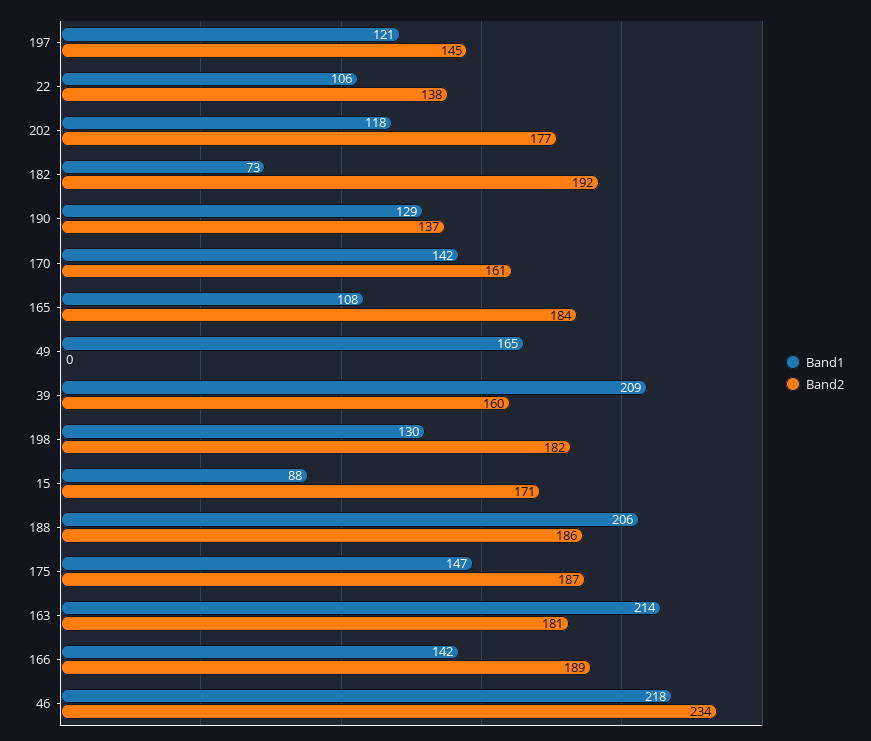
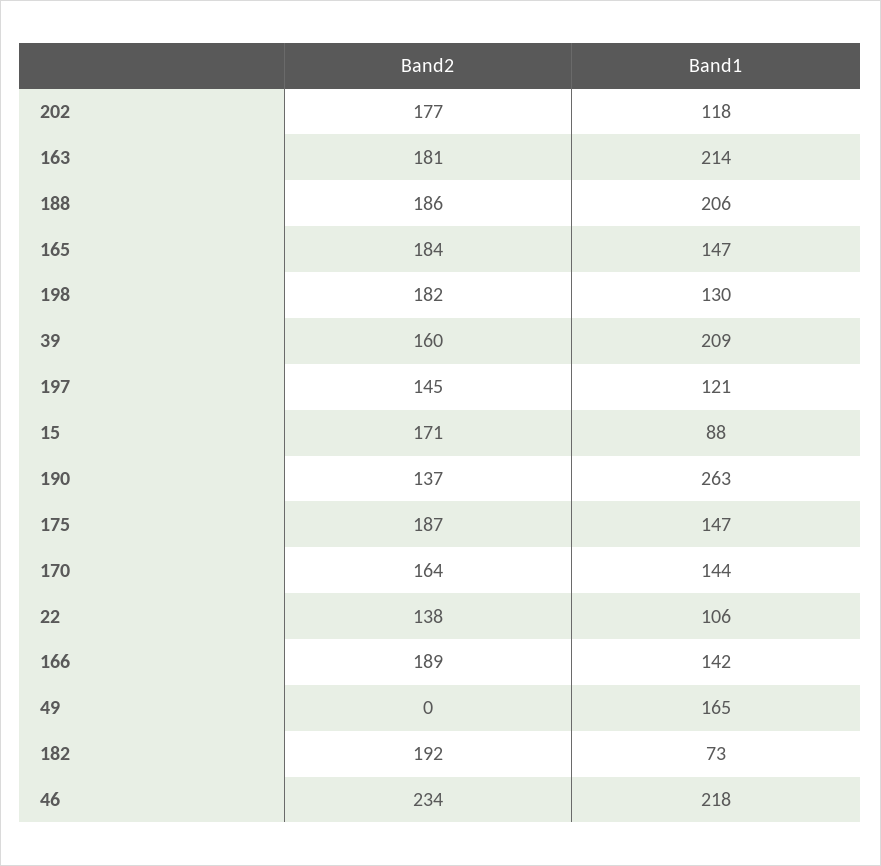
Band1, 190: 129 -> 263
Band1, 170: 142 -> 144
Band2, 170: 161 -> 164
Band1, 165: 108 -> 147

